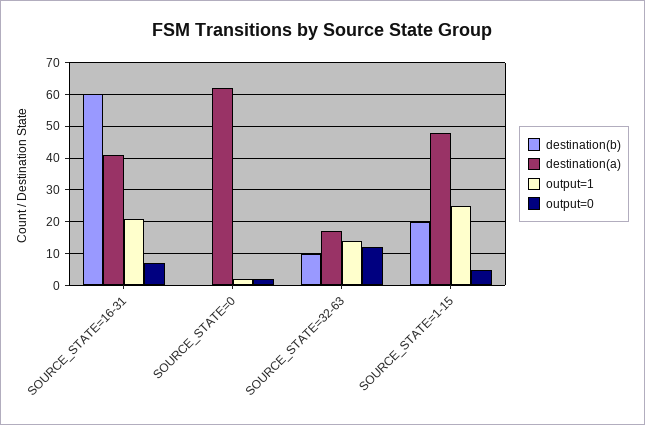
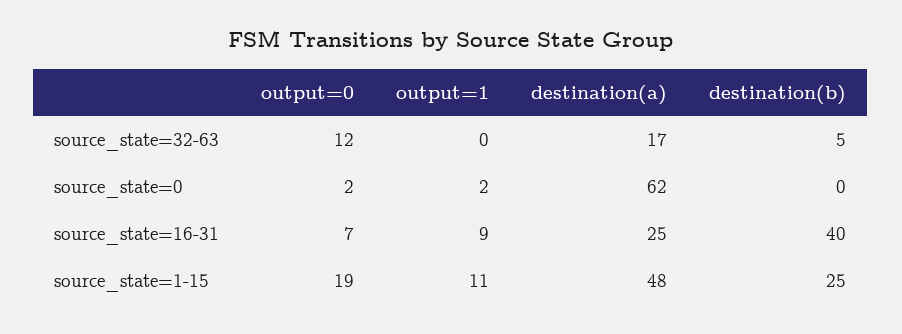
destination(b), SOURCE_STATE=16-31: 60 -> 40
destination(a), SOURCE_STATE=16-31: 40 -> 25
output=1, SOURCE_STATE=16-31: 20 -> 9
destination(b), SOURCE_STATE=32-63: 10 -> 5
output=1, SOURCE_STATE=32-63: 15 -> 0
destination(b), SOURCE_STATE=1-15: 20 -> 25
output=1, SOURCE_STATE=1-15: 25 -> 11
output=0, SOURCE_STATE=1-15: 5 -> 19

